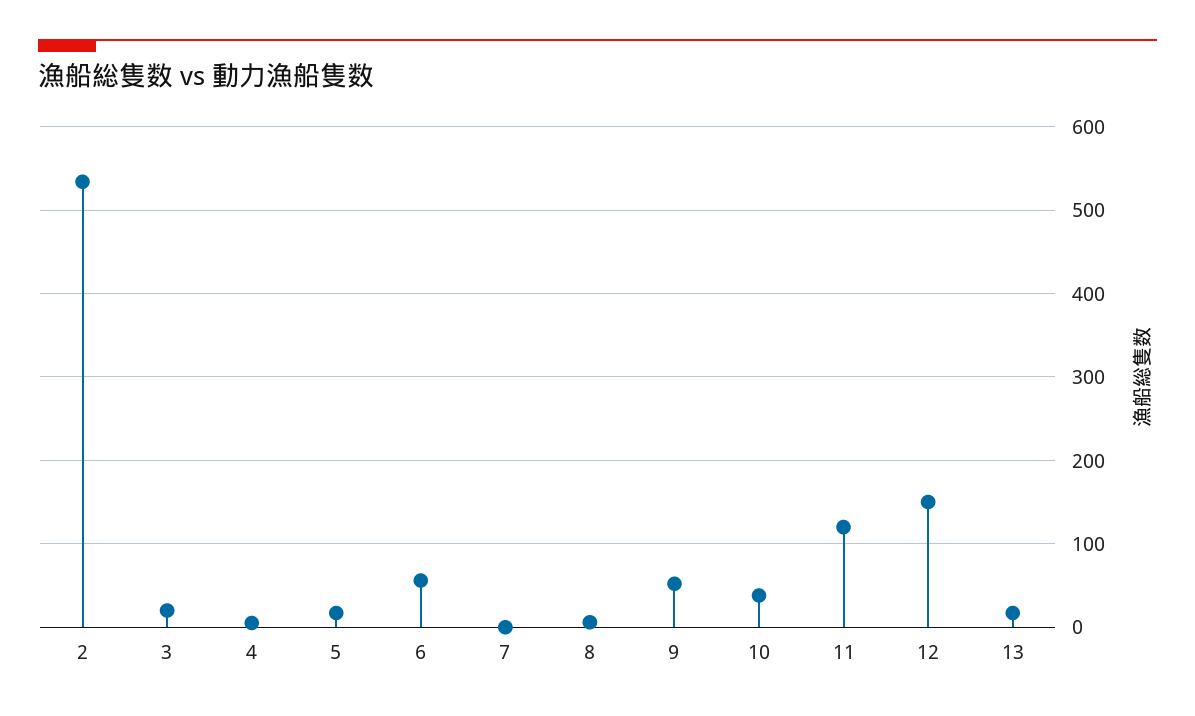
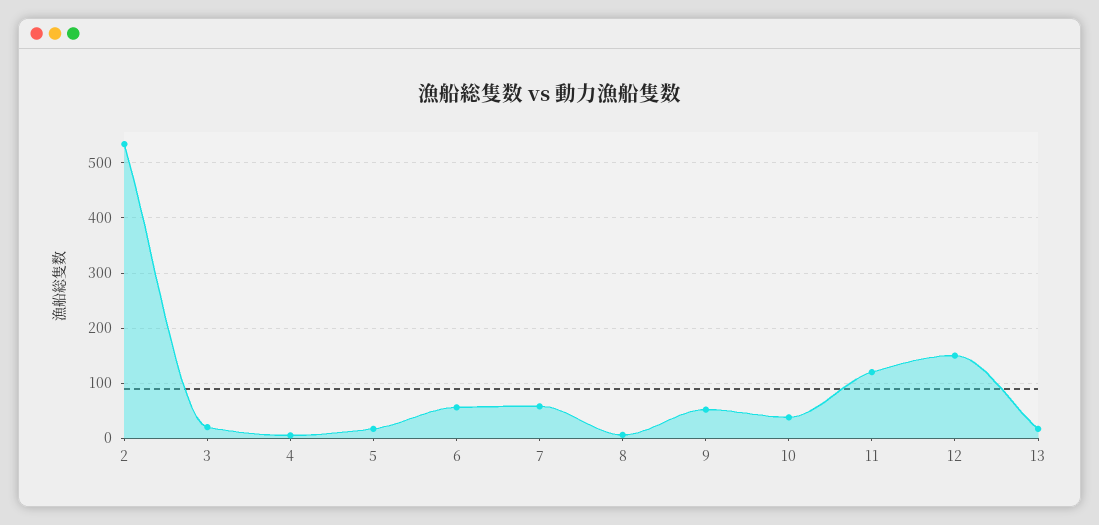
7: 0 -> 60

